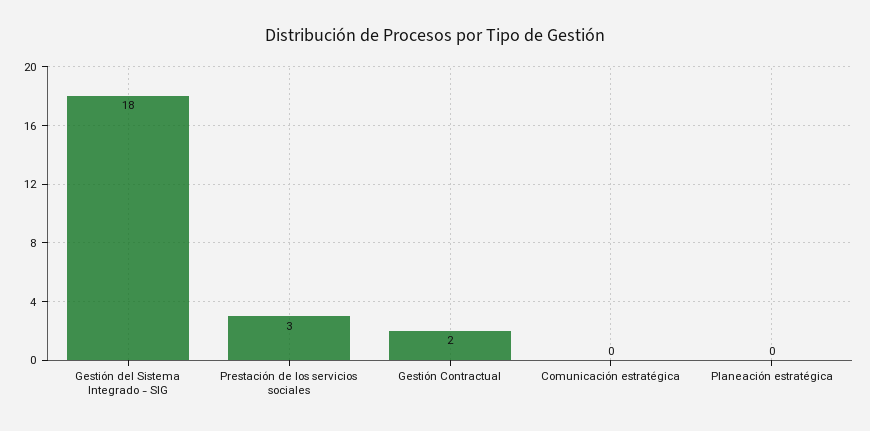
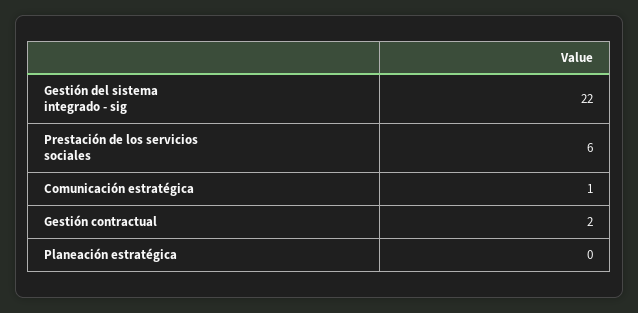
Gestión del Sistema Integrado - SIG: 18 -> 22
Prestación de los servicios sociales: 3 -> 6
Comunicación estratégica: 0 -> 1

